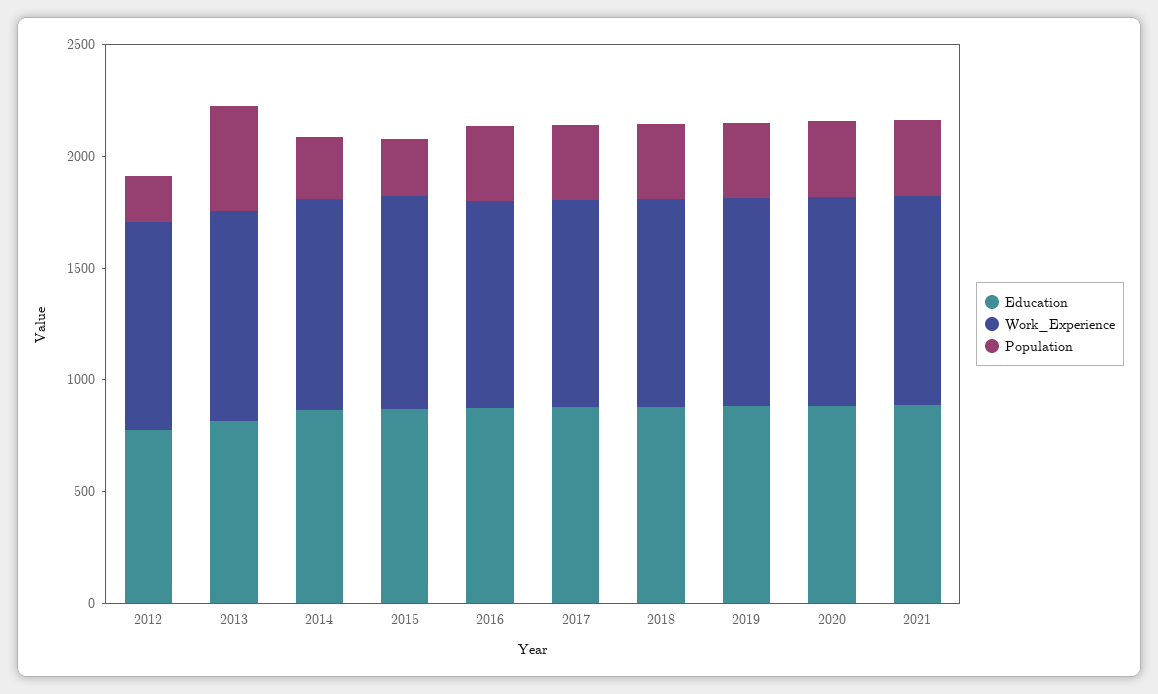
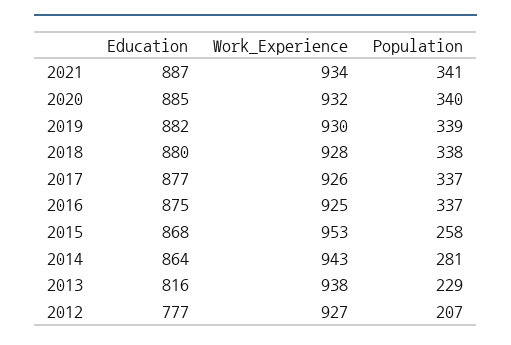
Population, 2013: 500 -> 229

